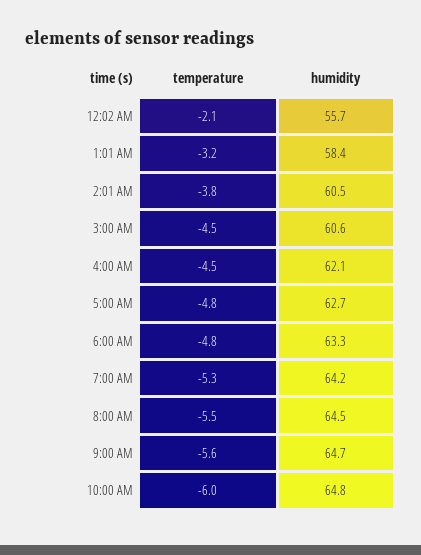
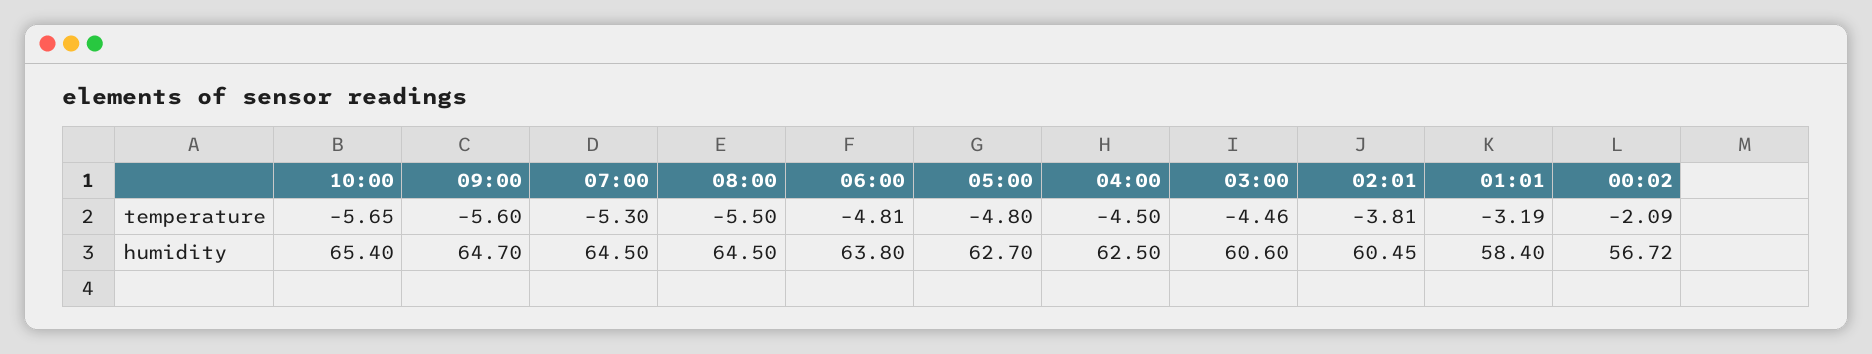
humidity, 12:02 AM: 55.7 -> 56.72
humidity, 4:00 AM: 62.1 -> 62.5
humidity, 6:00 AM: 63.3 -> 63.8
humidity, 7:00 AM: 64.2 -> 64.5
temperature, 10:00 AM: -6 -> -5.65
humidity, 10:00 AM: 64.8 -> 65.4

